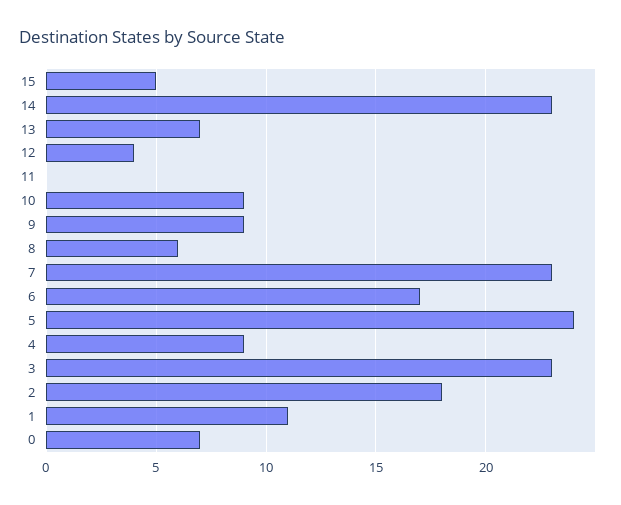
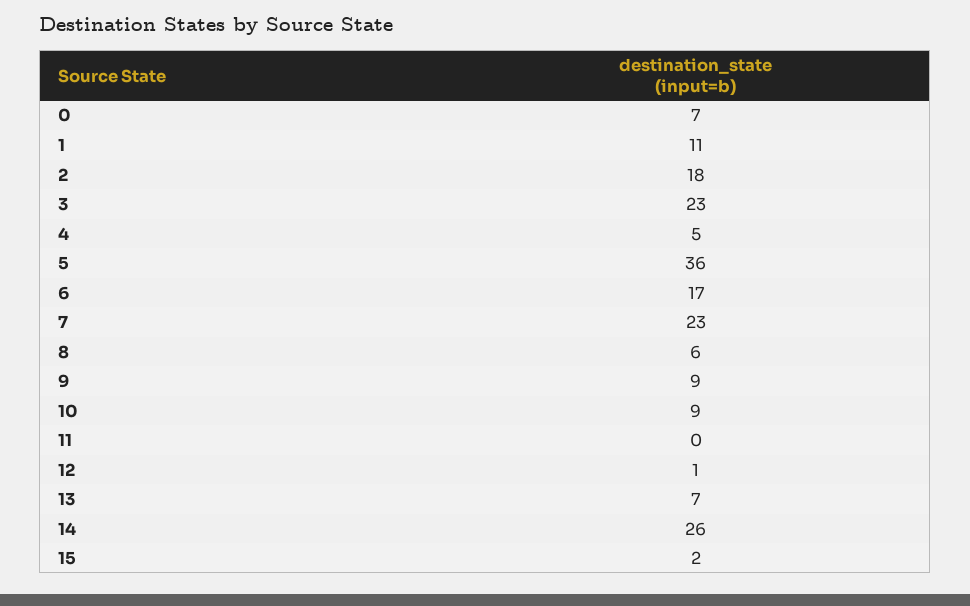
15: 5 -> 2
14: 23 -> 26
12: 4 -> 1
5: 24 -> 36
4: 9 -> 5

